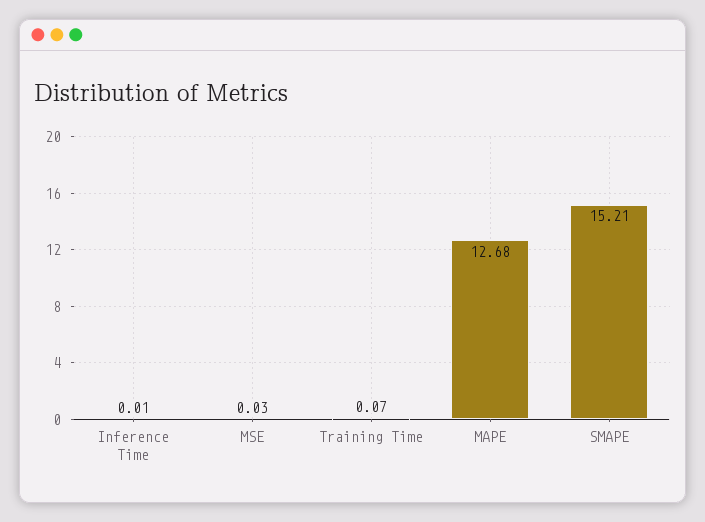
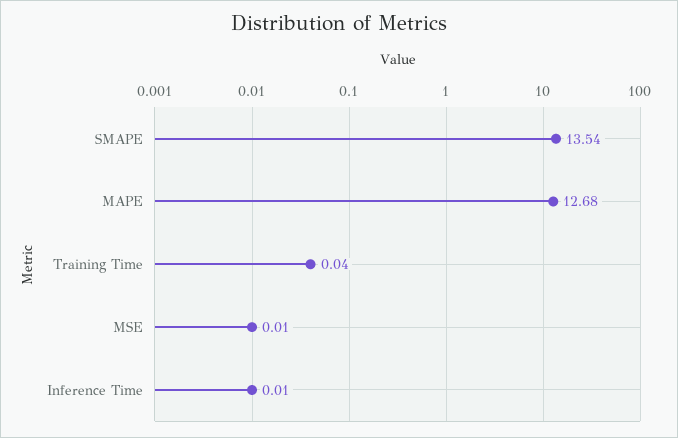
MSE: 0.03 -> 0.01
Training Time: 0.07 -> 0.04
SMAPE: 15.21 -> 13.54

